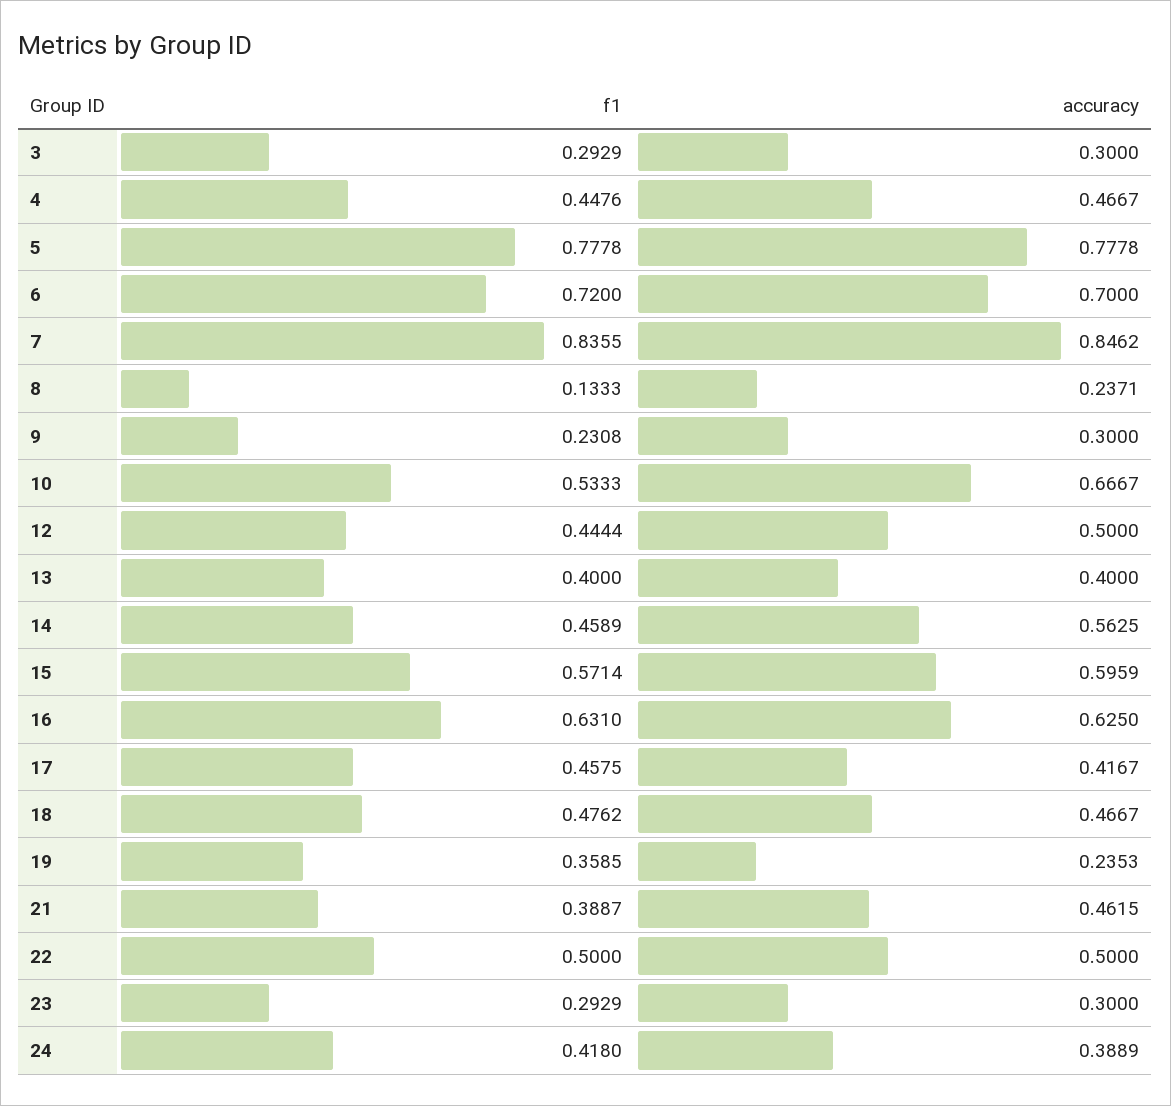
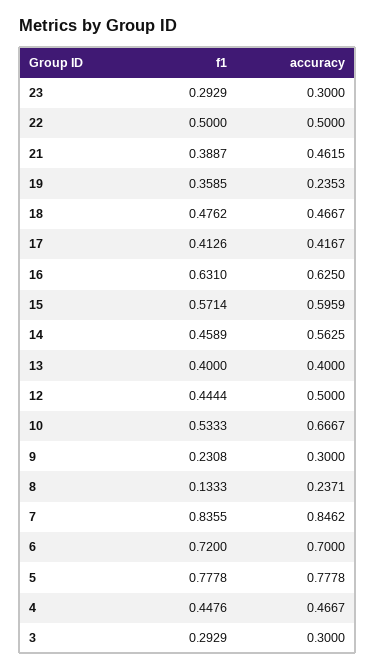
f1, 17: 0.4575 -> 0.4126
f1, 24: 0.418 -> none
accuracy, 24: 0.3889 -> none

